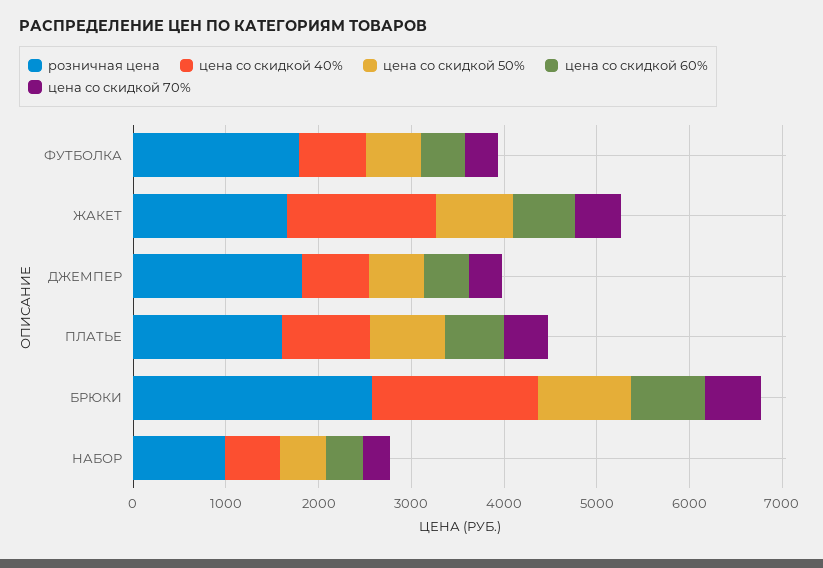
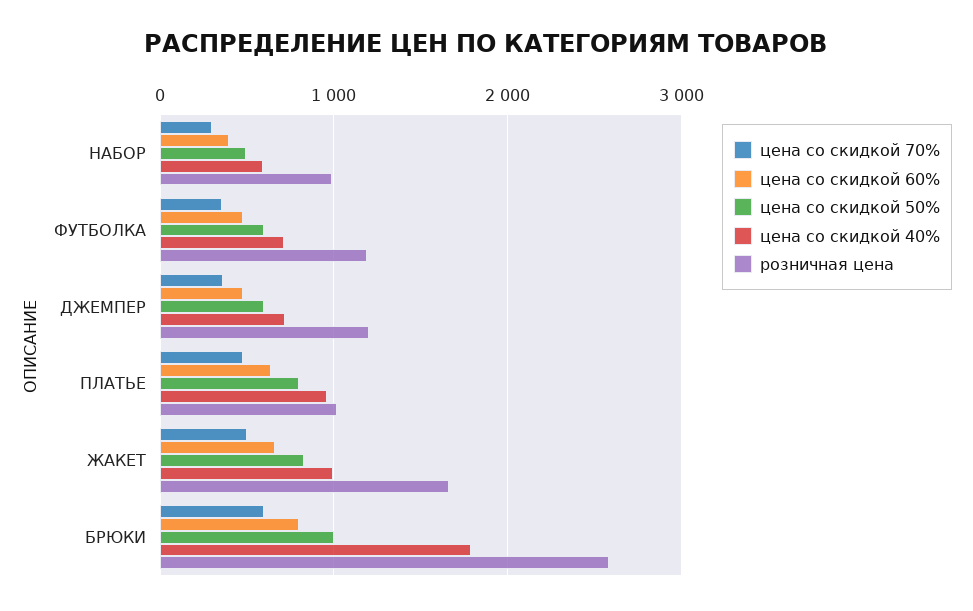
розничная цена, ФУТБОЛКА: 1800 -> 1200
цена со скидкой 40%, ЖАКЕТ: 1600 -> 1000
розничная цена, ДЖЕМПЕР: 1800 -> 1200
розничная цена, ПЛАТЬЕ: 1600 -> 1000

